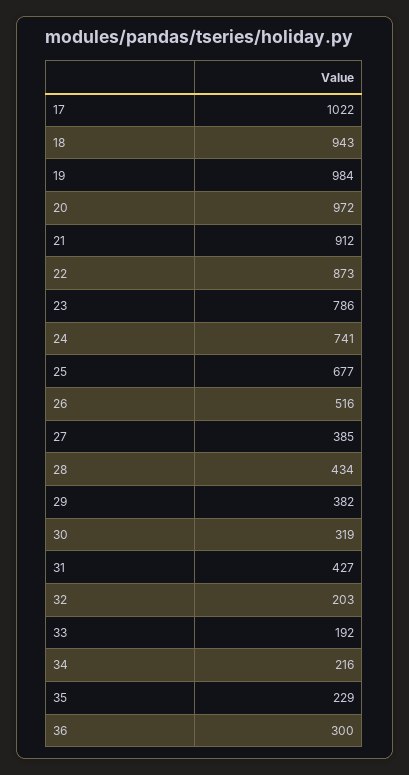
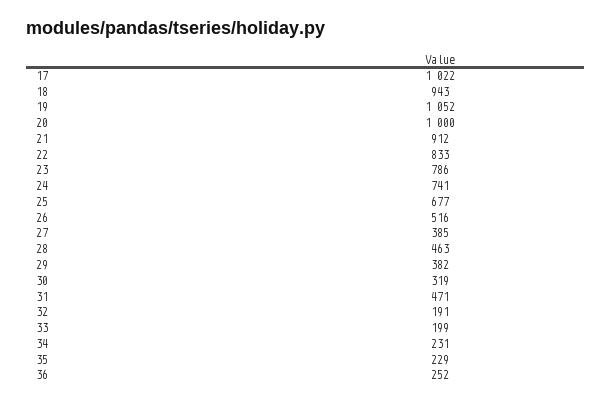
19: 984 -> 1052
20: 972 -> 1000
22: 873 -> 833
28: 434 -> 463
31: 427 -> 471
32: 203 -> 191
33: 192 -> 199
34: 216 -> 231
36: 300 -> 252

